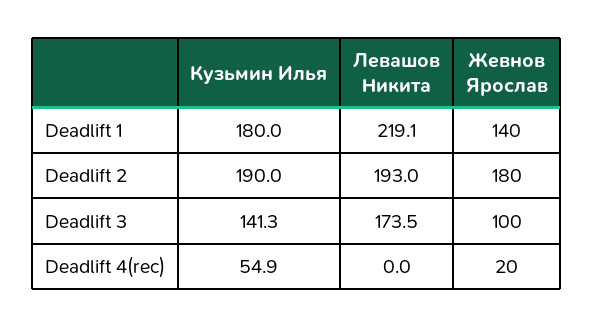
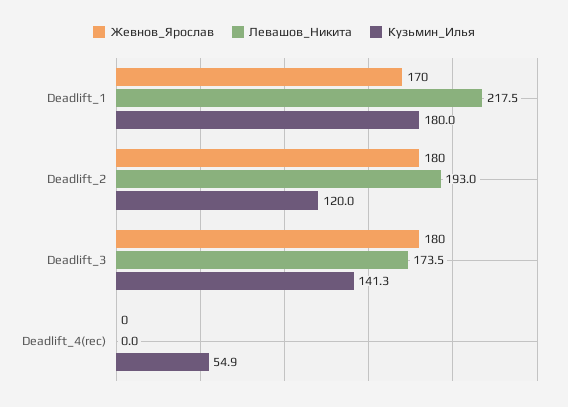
Левашов Никита, Deadlift 1: 219.1 -> 217.5
Жевнов Ярослав, Deadlift 1: 140 -> 170
Кузьмин Илья, Deadlift 2: 190 -> 120
Жевнов Ярослав, Deadlift 3: 100 -> 180
Жевнов Ярослав, Deadlift 4(rec): 20 -> 0

